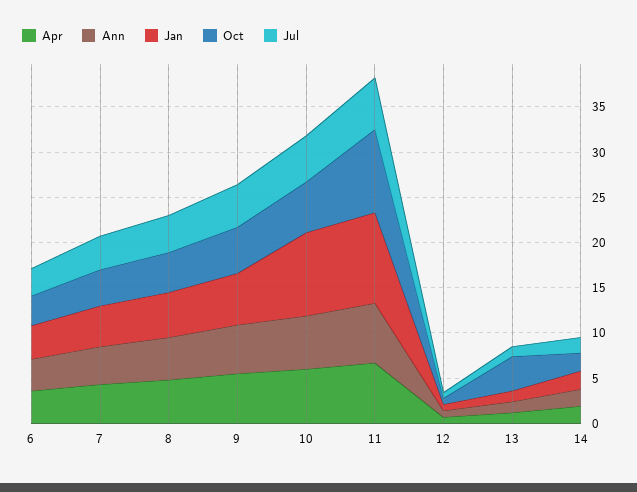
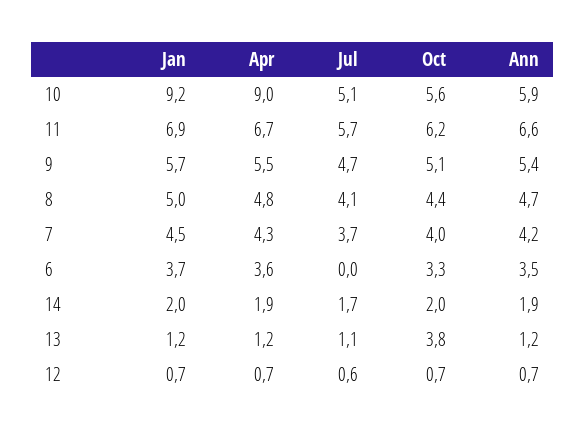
Jul, 6: 3 -> 0
Apr, 10: 6 -> 9
Jan, 11: 10 -> 6.9
Oct, 11: 9 -> 6.2

